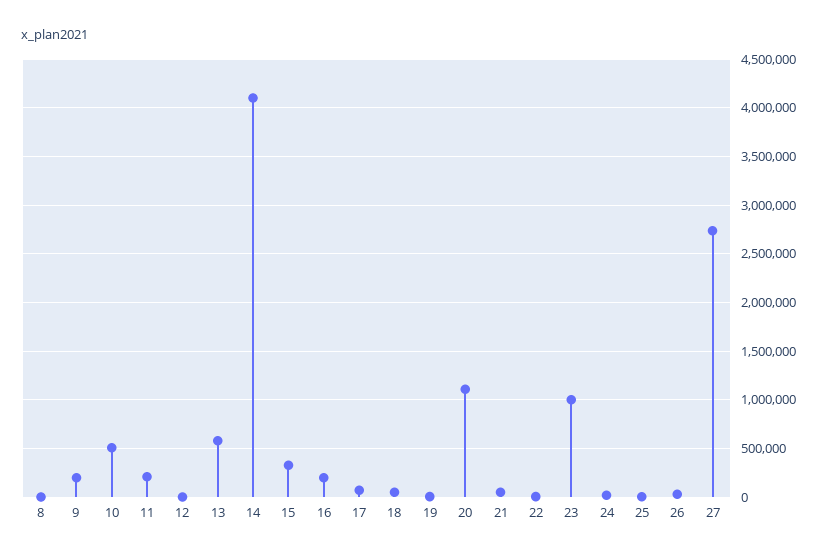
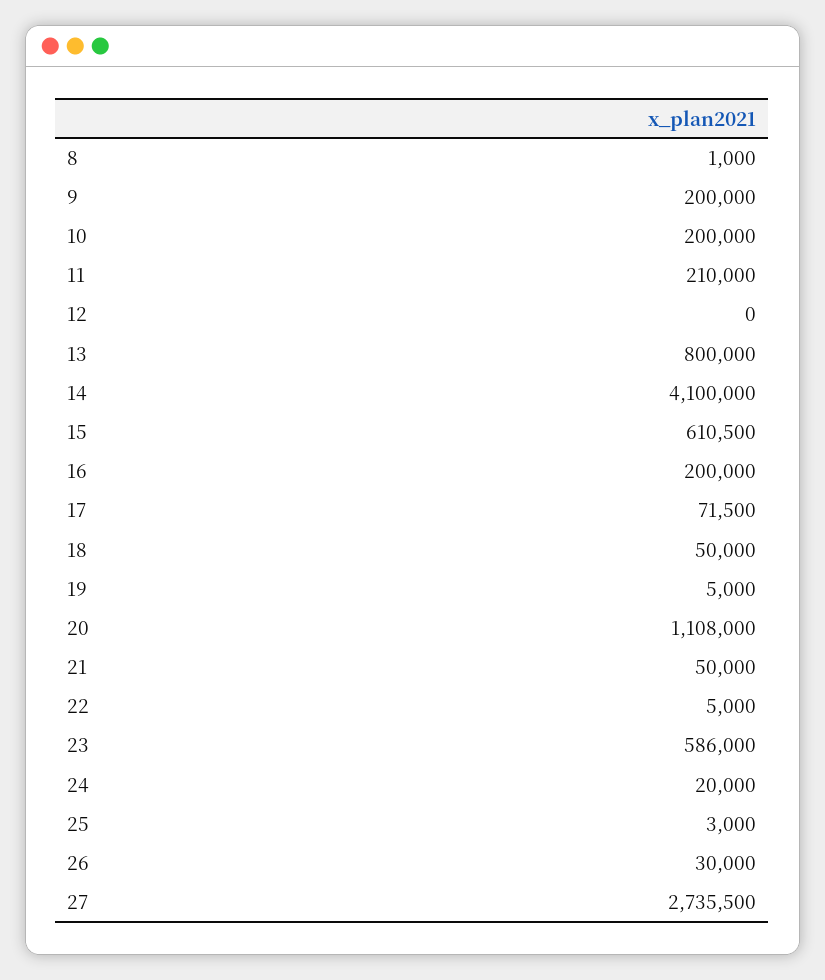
10: 500000 -> 200000
13: 600000 -> 800000
15: 300000 -> 610500
23: 1000000 -> 586000

